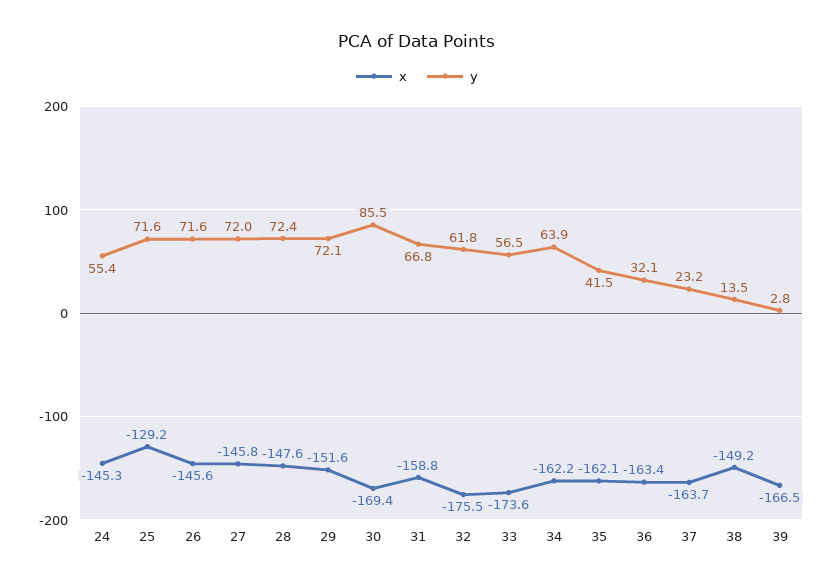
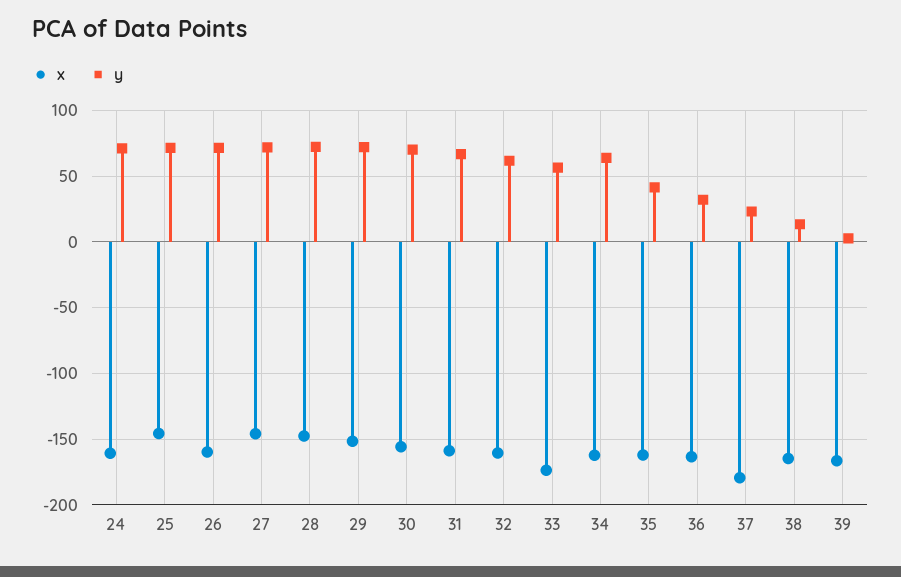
x, 24: -145.3 -> -160
y, 24: 55.4 -> 70
x, 25: -129.2 -> -145
x, 26: -145.6 -> -160
x, 30: -169.4 -> -155
y, 30: 85.5 -> 70
x, 32: -175.5 -> -160
x, 37: -163.7 -> -180
x, 38: -149.2 -> -165

